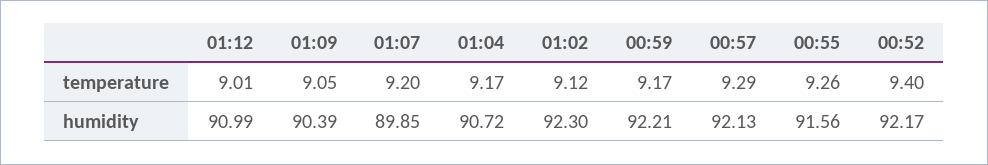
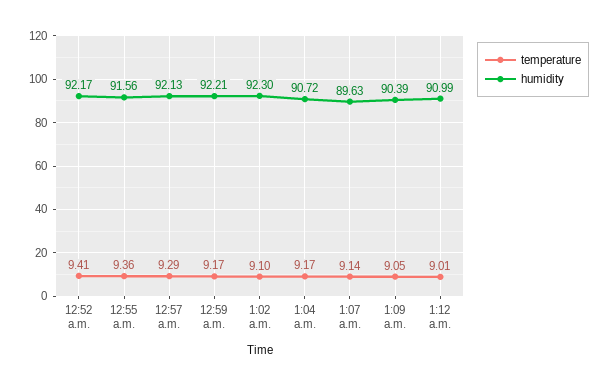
temperature, 01:07: 9.2 -> 9.14
temperature, 01:02: 9.12 -> 9.1
temperature, 00:55: 9.26 -> 9.36
temperature, 00:52: 9.4 -> 9.41
humidity, 01:07: 89.85 -> 89.63

